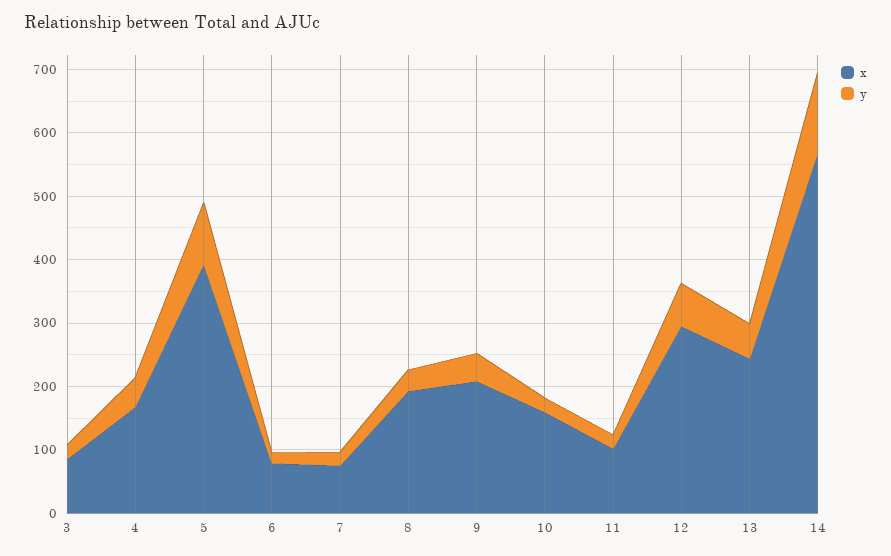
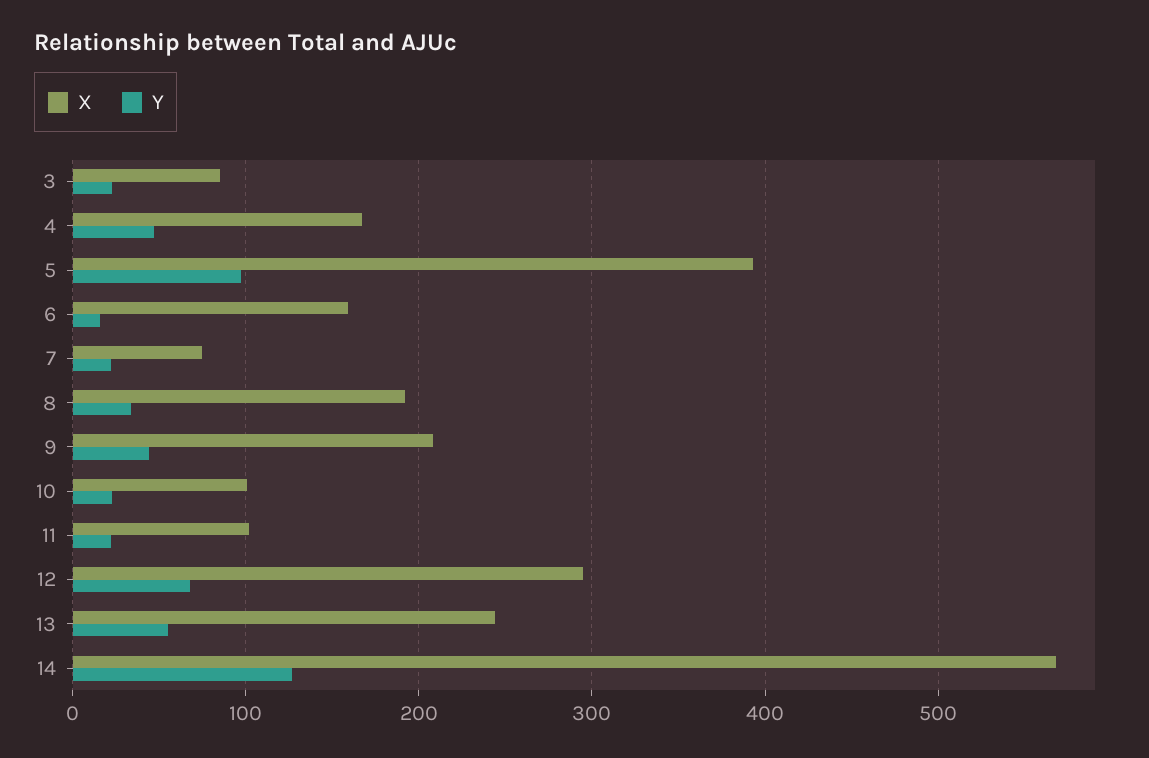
x, 6: 80 -> 160
x, 10: 160 -> 100

